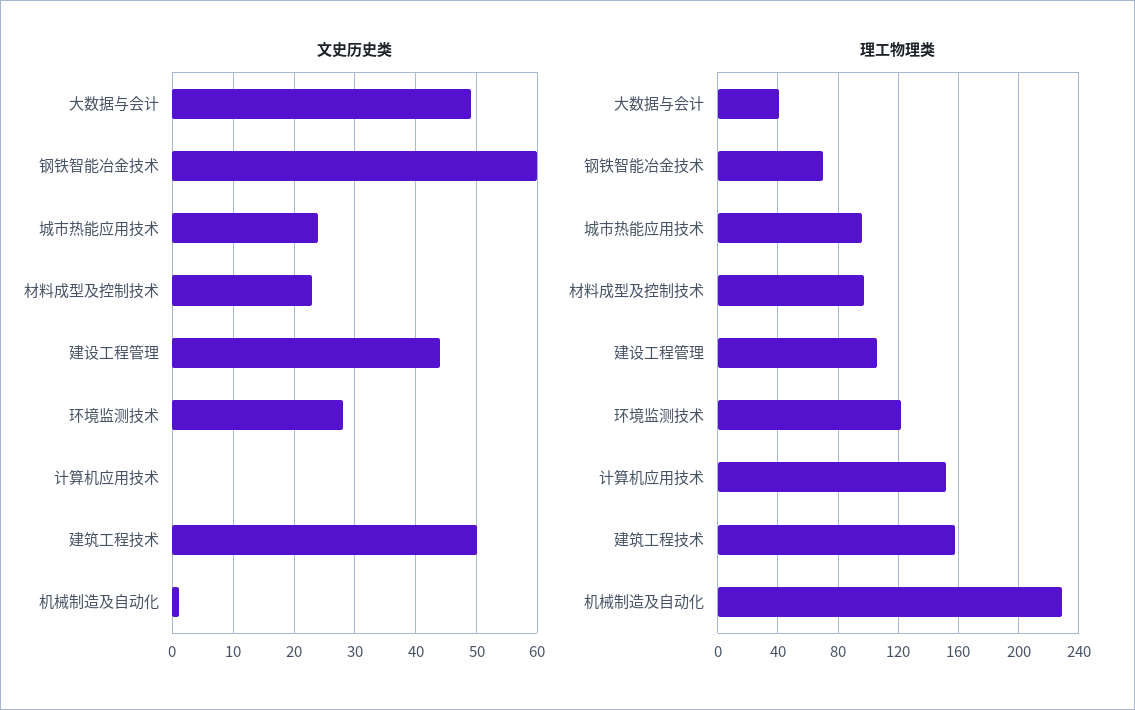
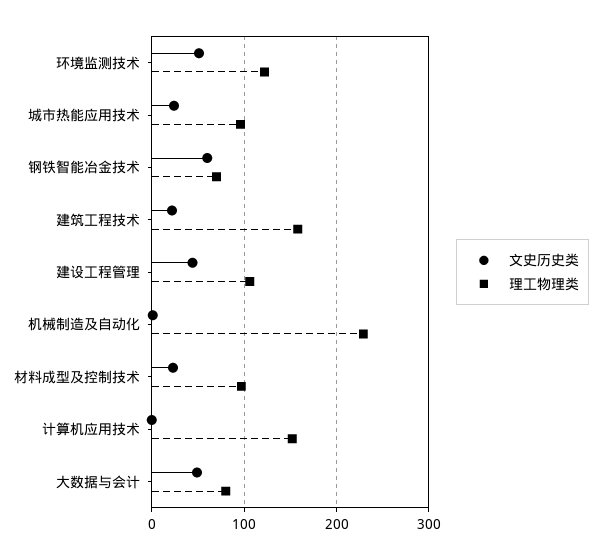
文史历史类, 环境监测技术: 28 -> 50
文史历史类, 建筑工程技术: 50 -> 20
理工物理类, 大数据与会计: 40 -> 80

